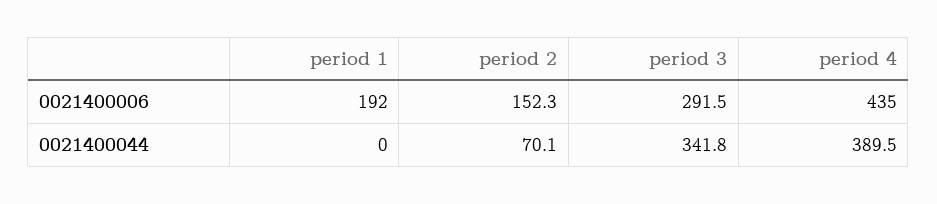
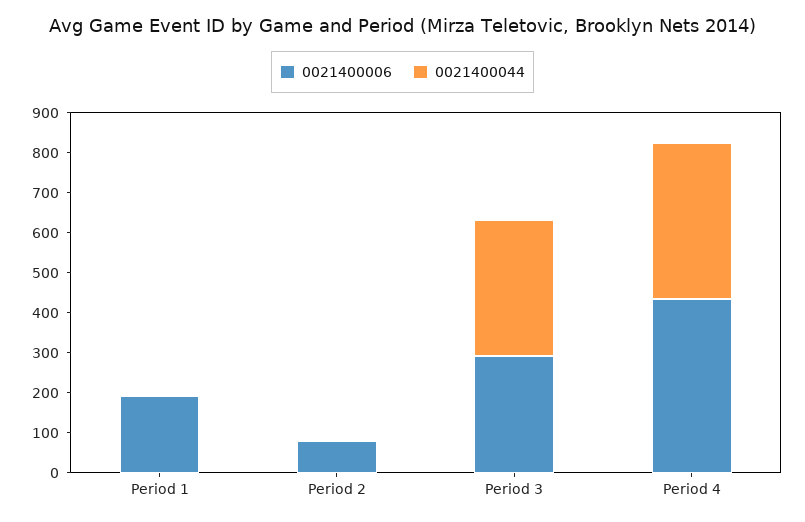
0021400006, period 2: 152.3 -> 75
0021400044, period 2: 70.1 -> 0

